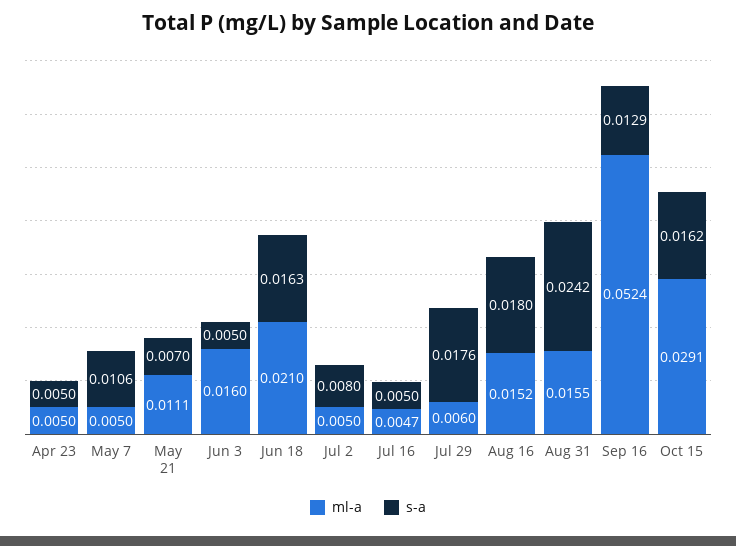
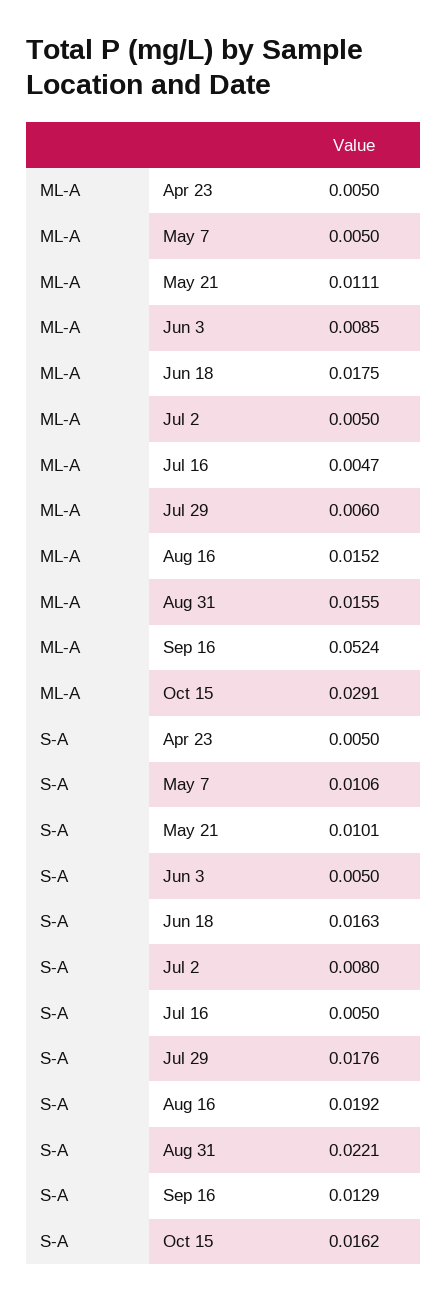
s-a, May 21: 0.007 -> 0.0101
ml-a, Jun 3: 0.016 -> 0.0085
ml-a, Jun 18: 0.021 -> 0.0175
s-a, Aug 16: 0.018 -> 0.0192
s-a, Aug 31: 0.0242 -> 0.0221

